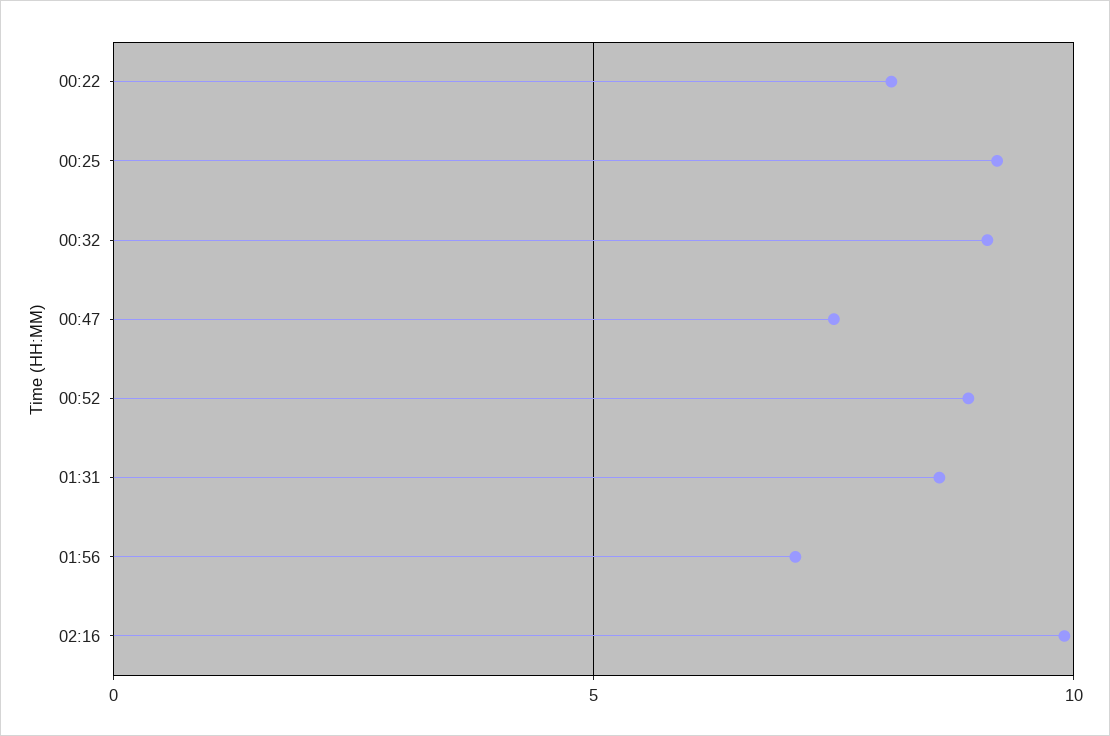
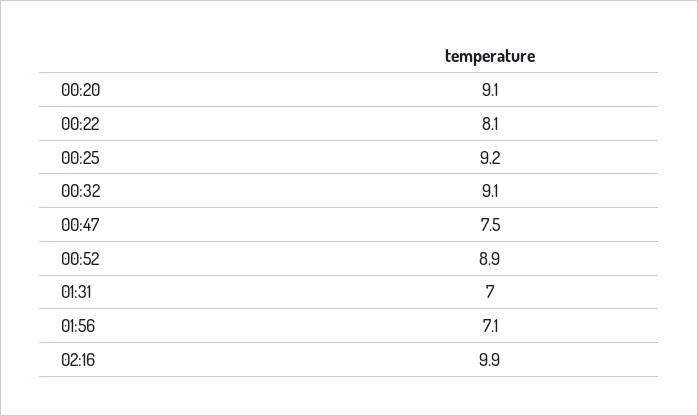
01:31: 8.5 -> 7
00:20: none -> 9.1

